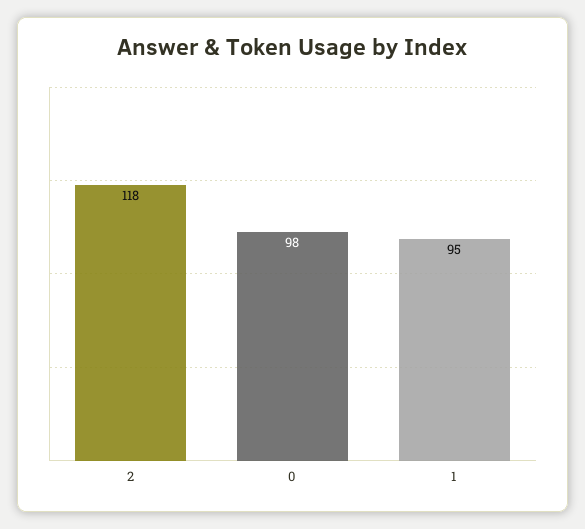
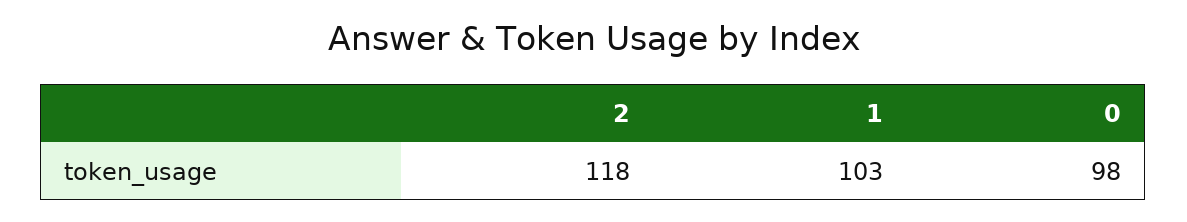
1: 95 -> 103

